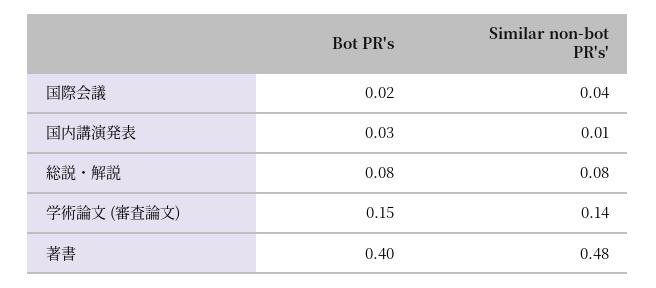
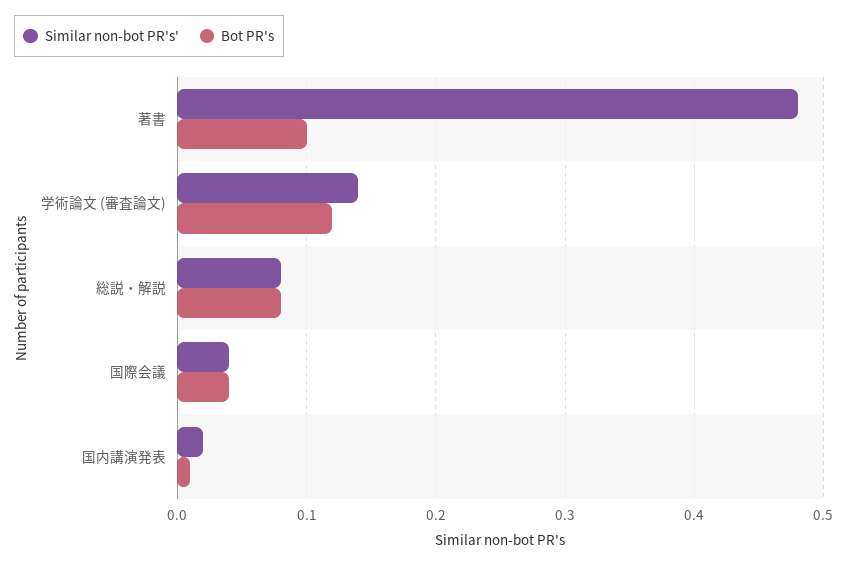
Bot PR's, 国際会議: 0.02 -> 0.04
Bot PR's, 国内講演発表: 0.03 -> 0.01
Similar non-bot PR's', 国内講演発表: 0.01 -> 0.02
Bot PR's, 学術論文 (審査論文): 0.15 -> 0.12
Bot PR's, 著書: 0.4 -> 0.1

